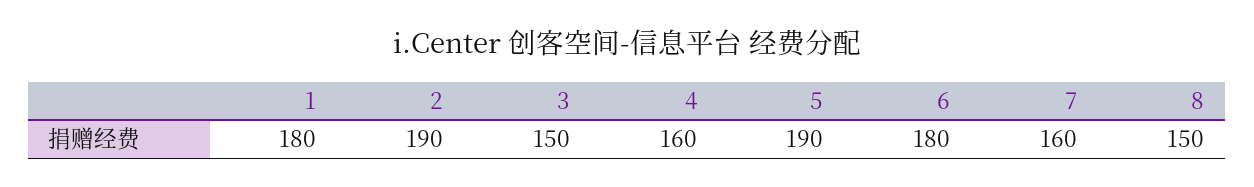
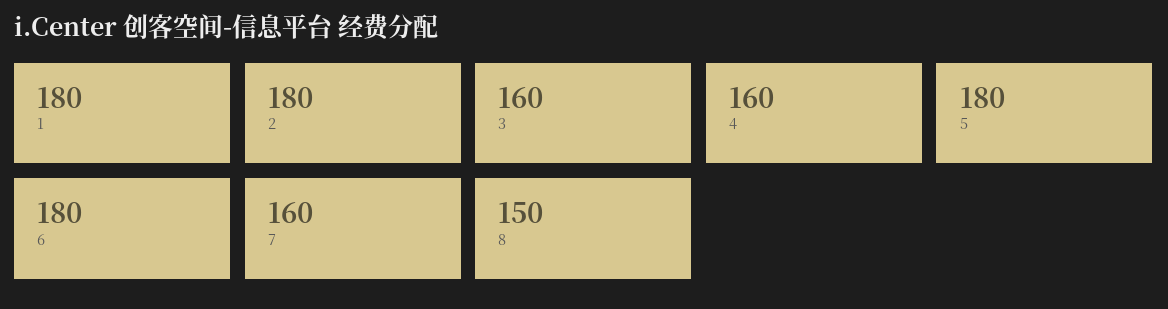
2: 190 -> 180
3: 150 -> 160
5: 190 -> 180

